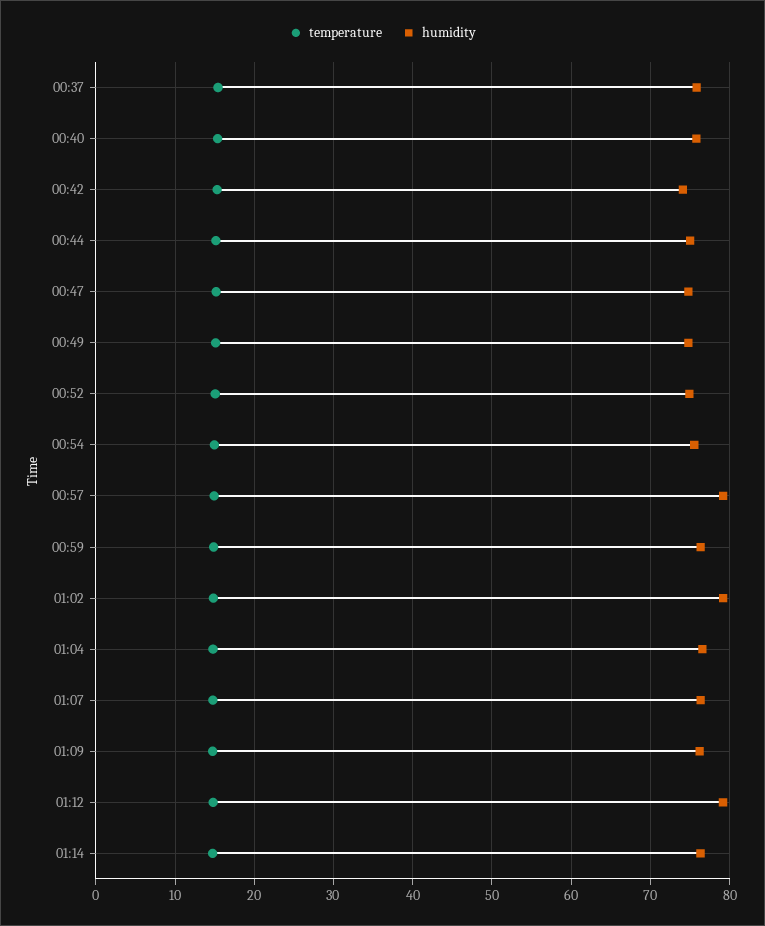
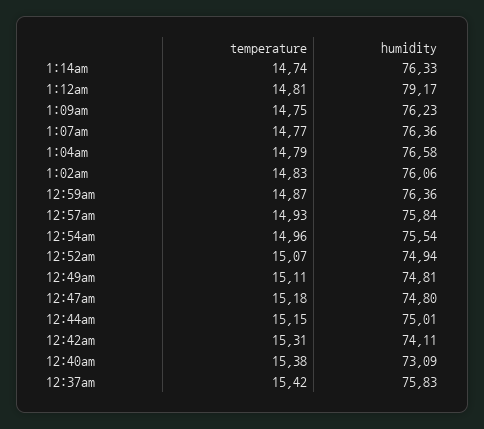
humidity, 00:40: 76 -> 73.09
humidity, 00:57: 79 -> 75.84
humidity, 01:02: 79 -> 76.06

